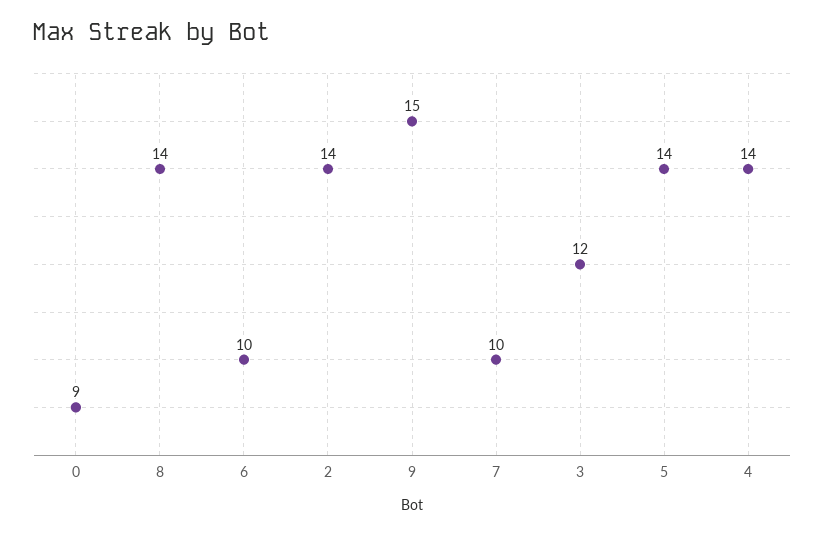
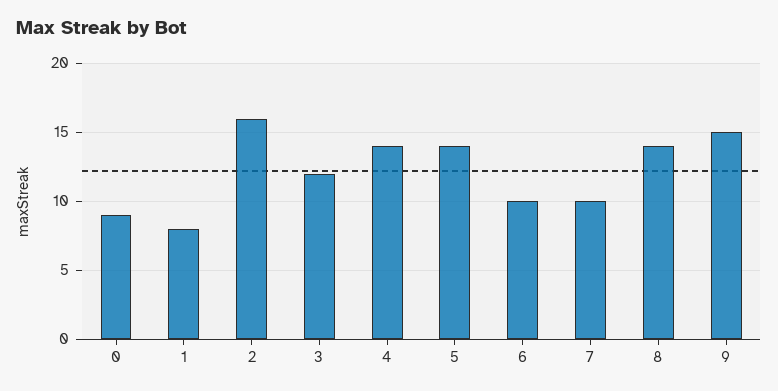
2: 14 -> 16
1: none -> 8

